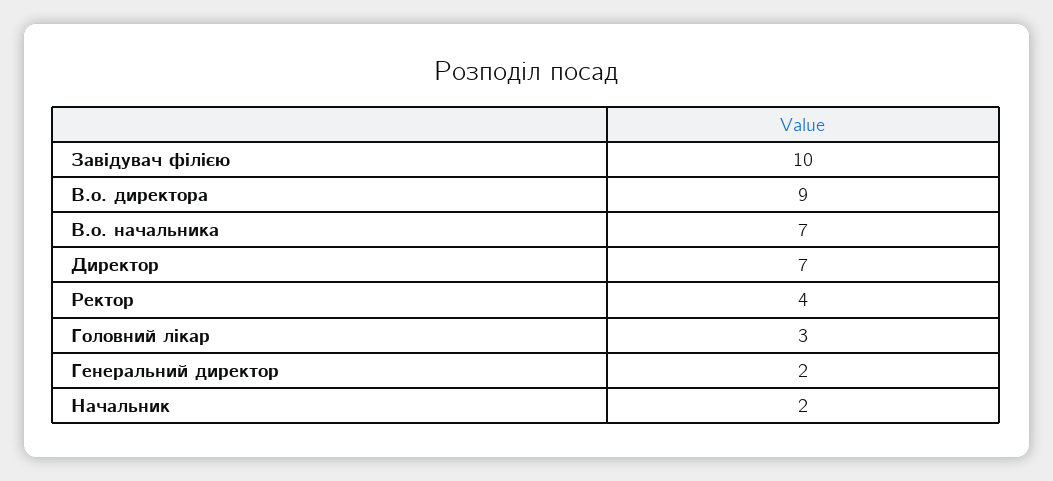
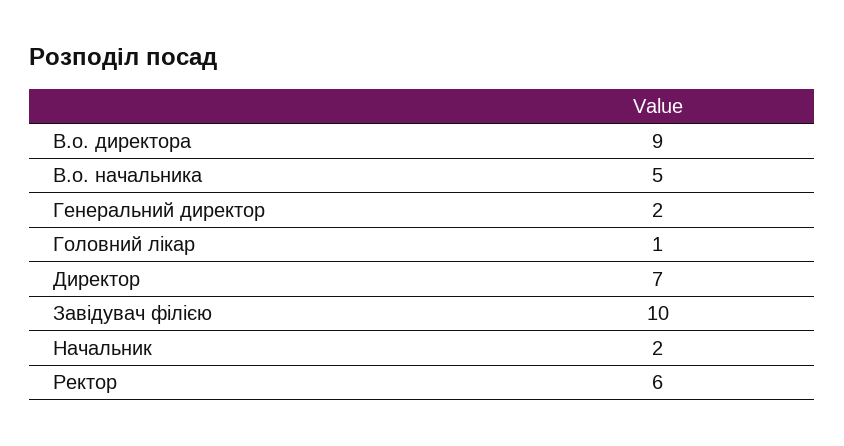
В.о. начальника: 7 -> 5
Ректор: 4 -> 6
Головний лікар: 3 -> 1

